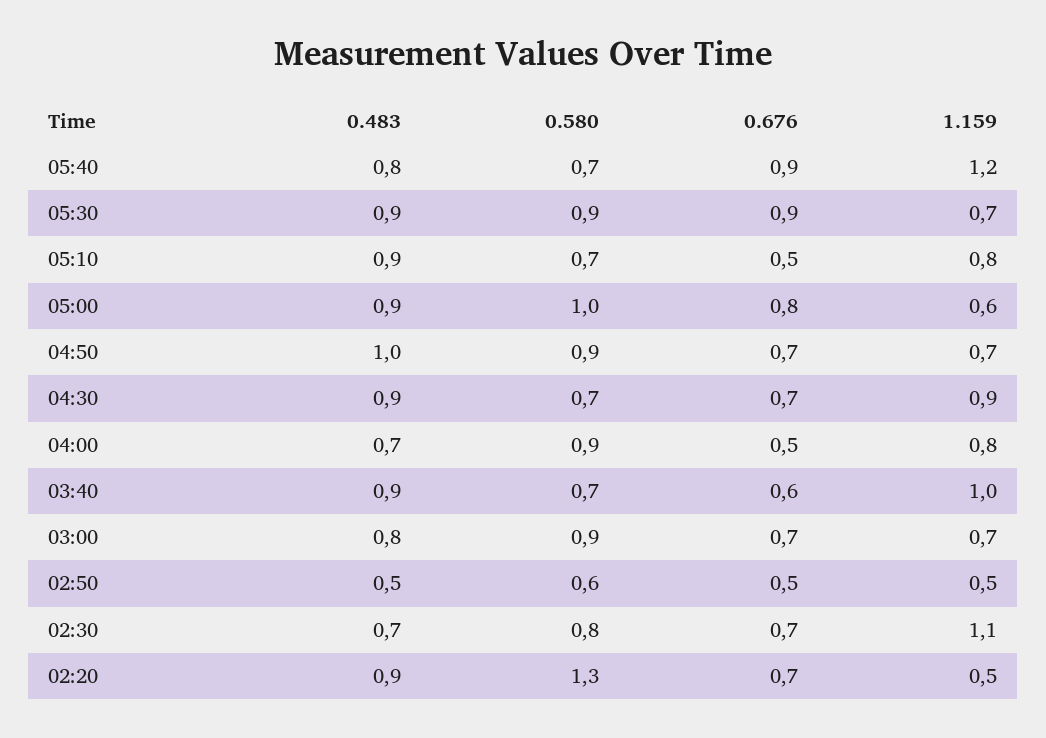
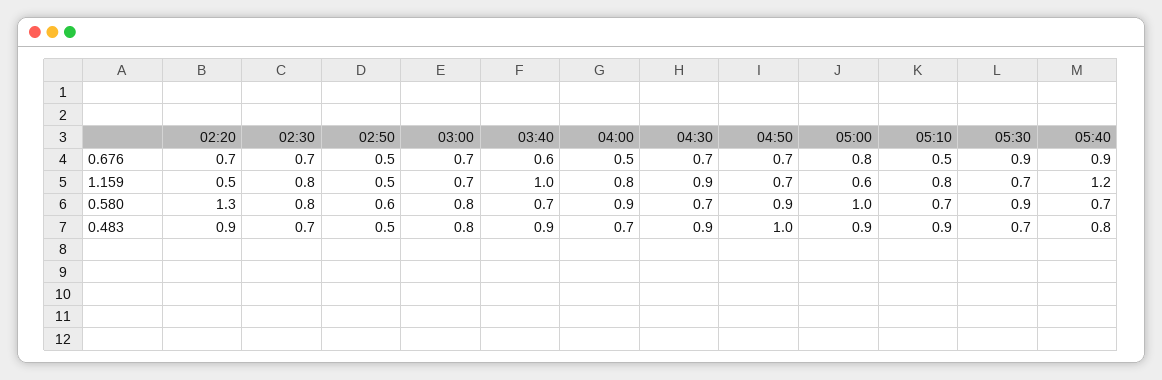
0.483, 05:30: 0.9 -> 0.7
0.580, 03:00: 0.9 -> 0.8
1.159, 02:30: 1.1 -> 0.8

